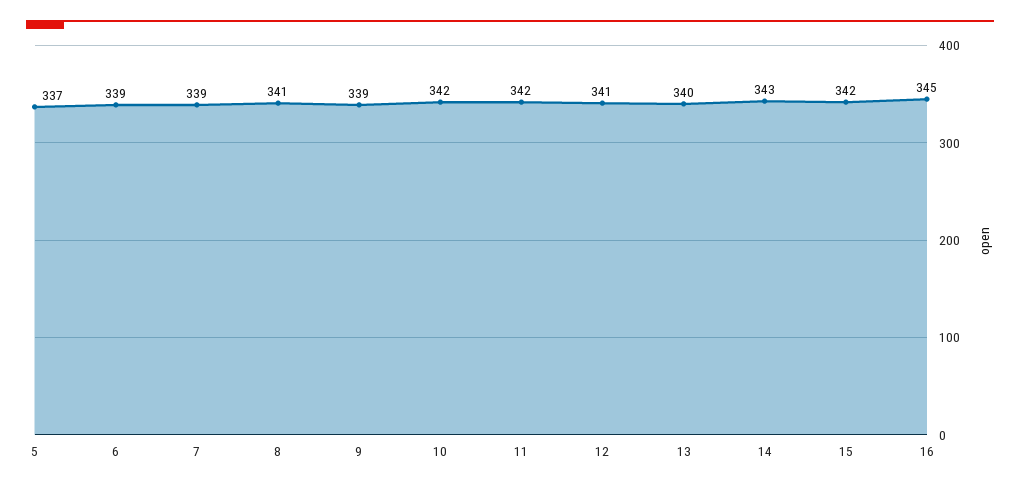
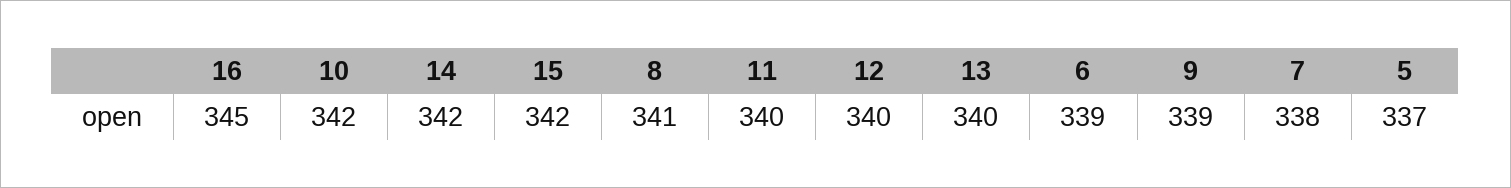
7: 339 -> 338
11: 342 -> 340
12: 341 -> 340
14: 343 -> 342

